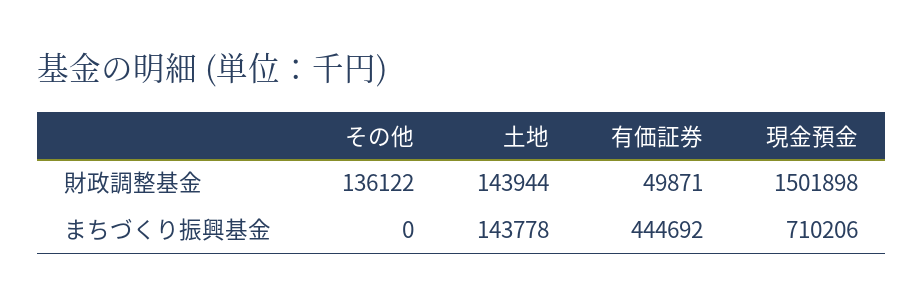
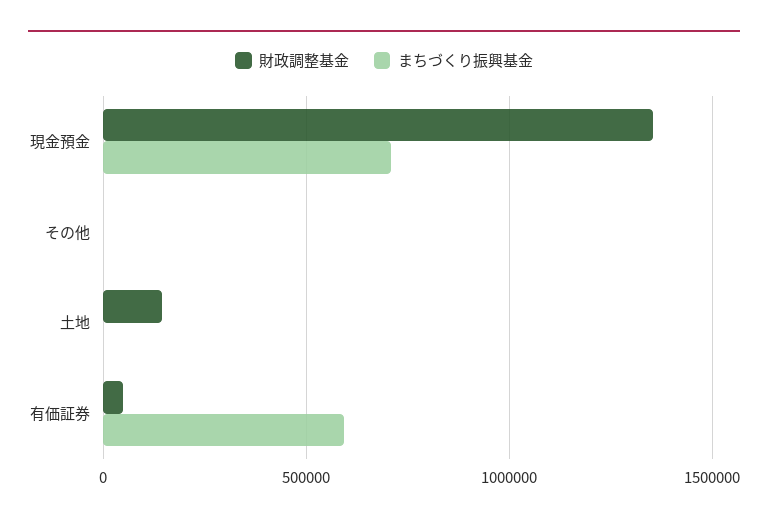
財政調整基金, その他: 136122 -> 0
財政調整基金, 現金預金: 1501898 -> 1350000
まちづくり振興基金, 土地: 143778 -> 0
まちづくり振興基金, 有価証券: 444692 -> 600000

